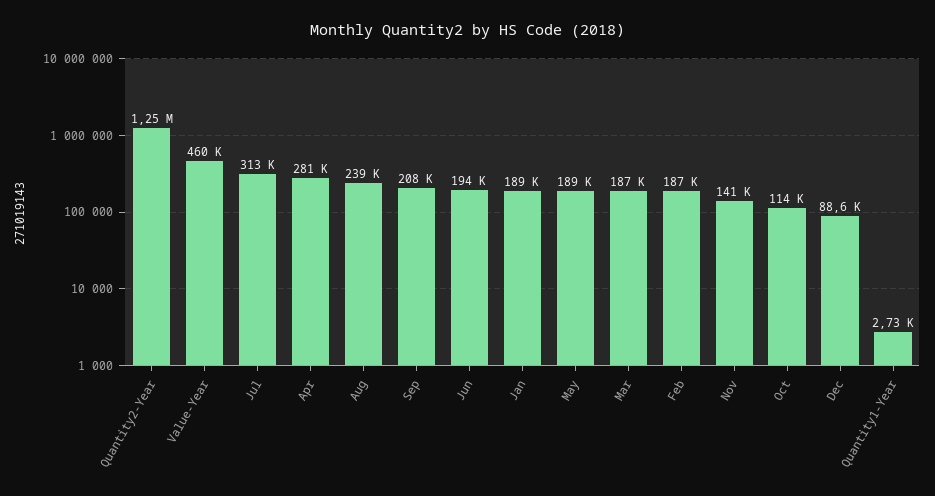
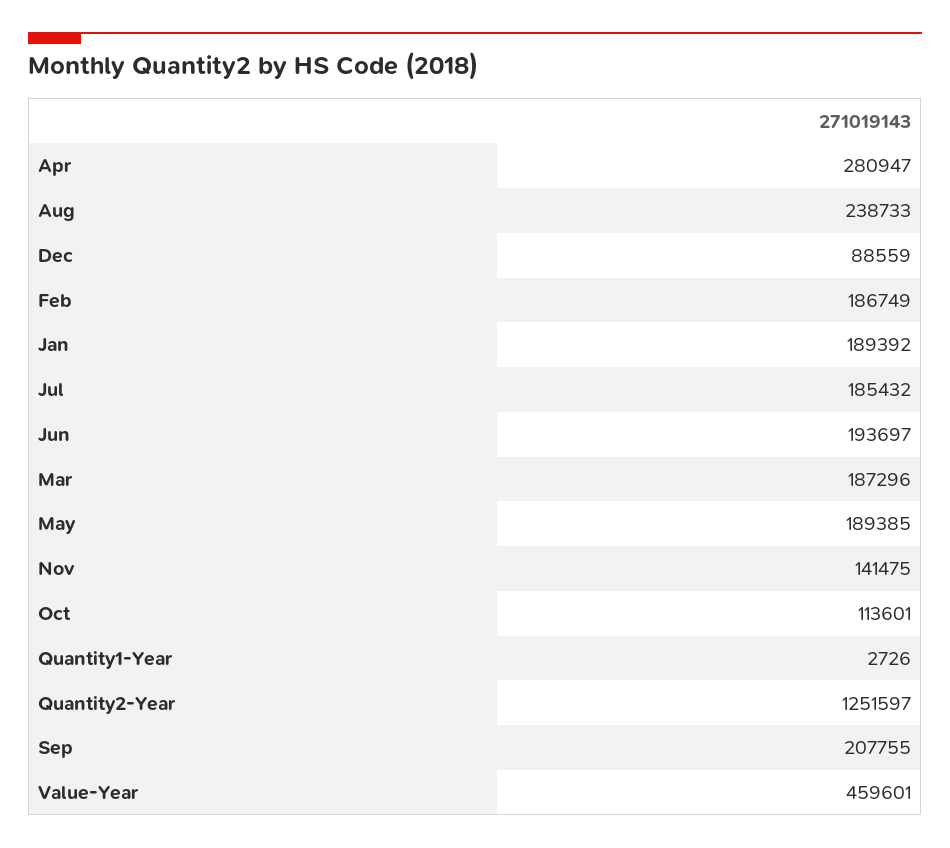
Jul: 313000 -> 185432

